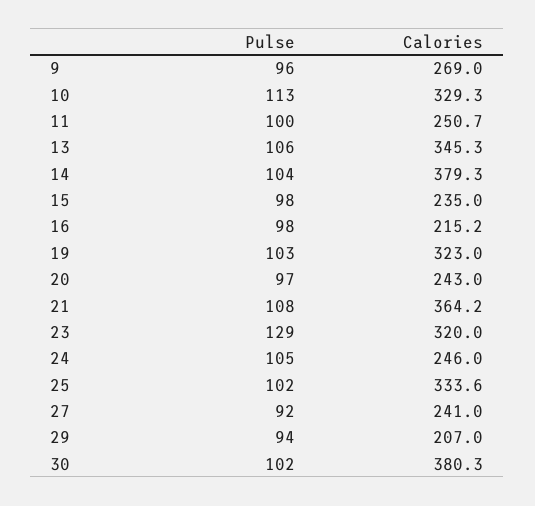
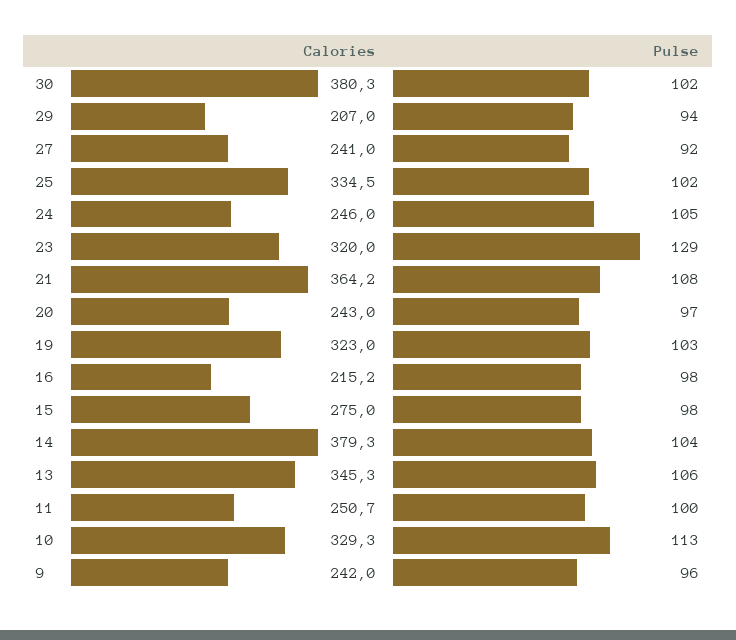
Calories, 9: 269 -> 242
Calories, 15: 235 -> 275
Calories, 25: 333.6 -> 334.5

